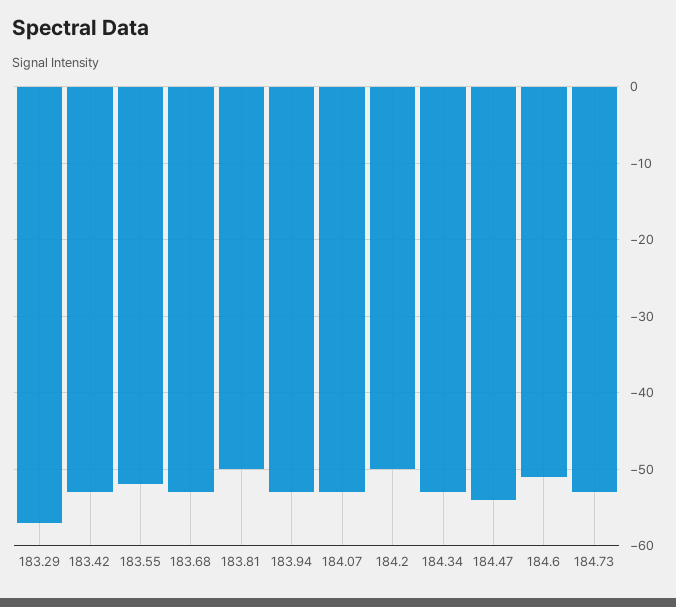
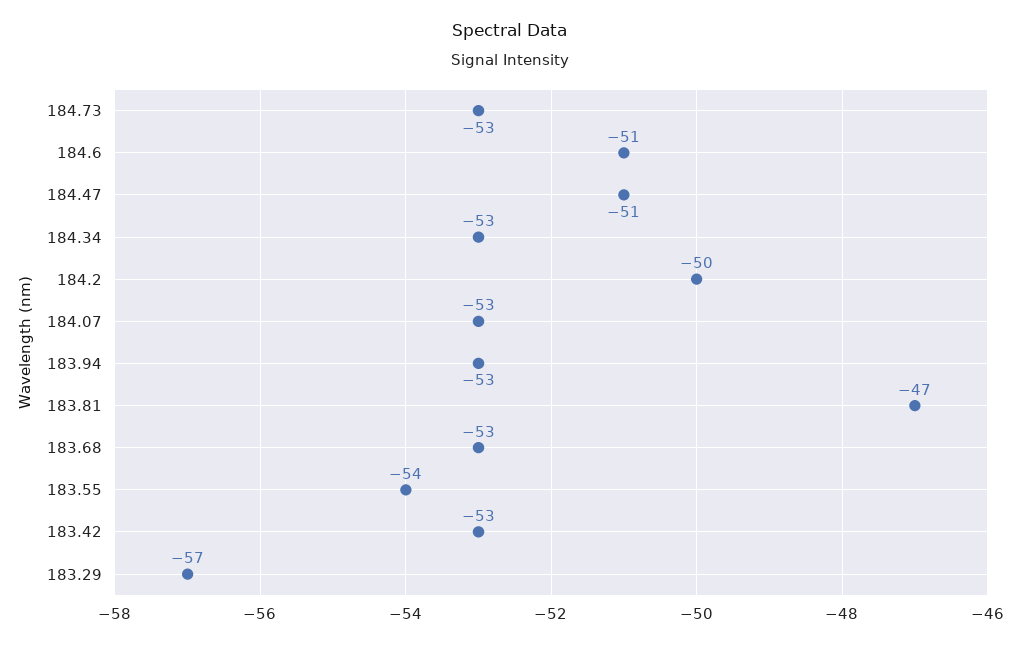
183.55: -52 -> -54
183.81: -50 -> -47
184.47: -54 -> -51

